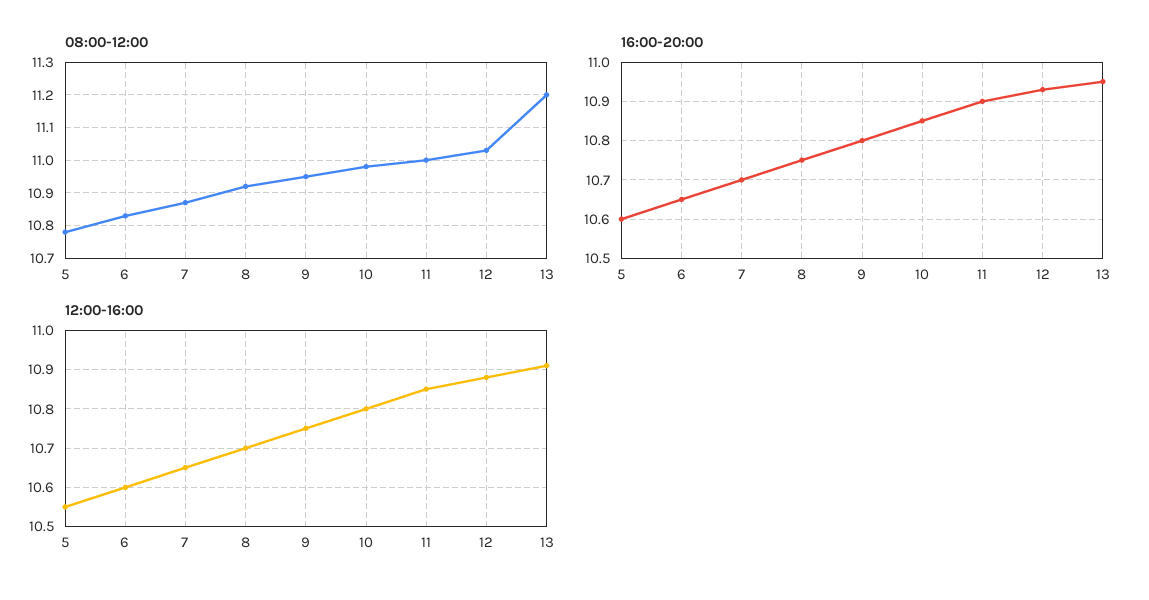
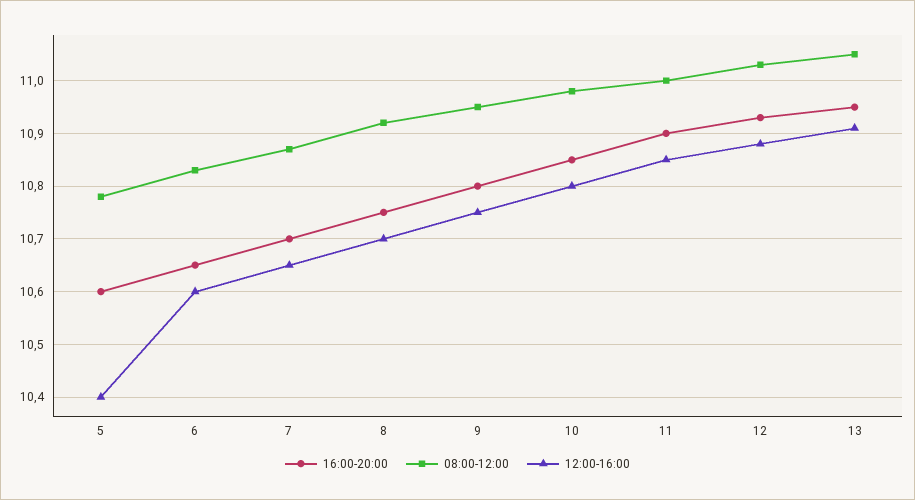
08:00-12:00, 13: 11.2 -> 11.05
12:00-16:00, 5: 10.55 -> 10.4

